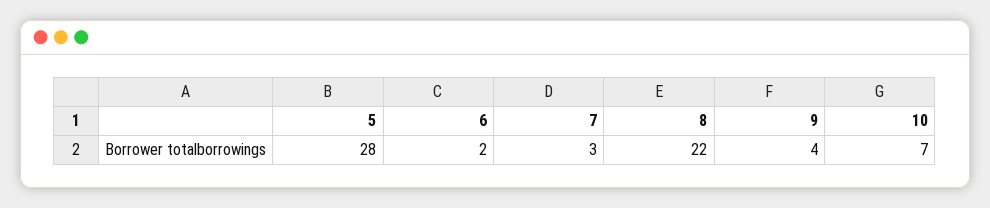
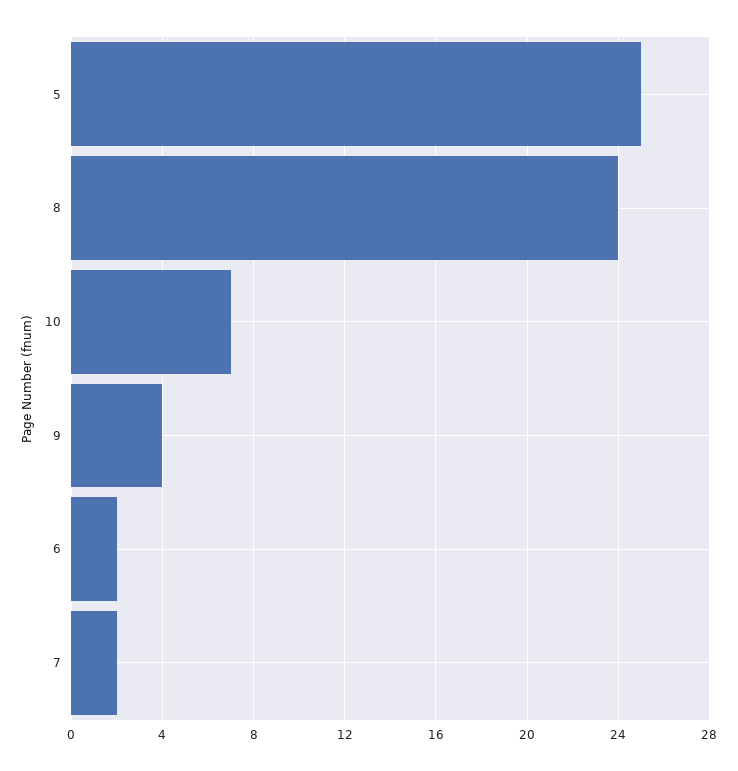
5: 28 -> 25
7: 3 -> 2
8: 22 -> 24

